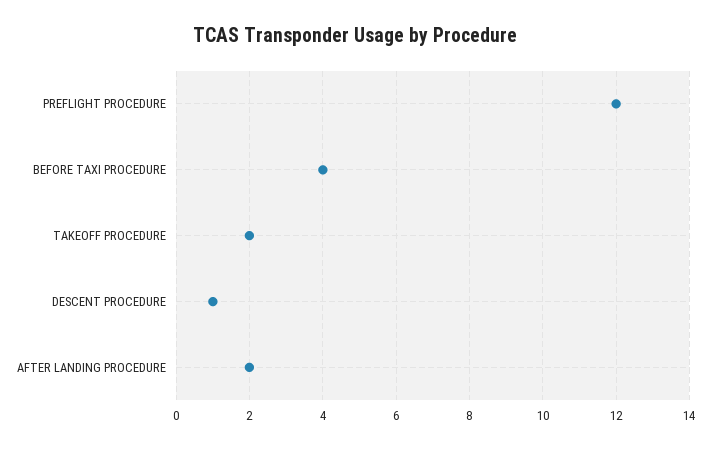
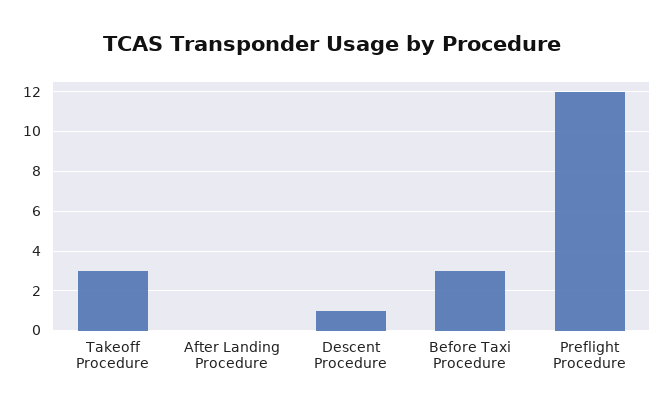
BEFORE TAXI PROCEDURE: 4 -> 3
TAKEOFF PROCEDURE: 2 -> 3
AFTER LANDING PROCEDURE: 2 -> 0

